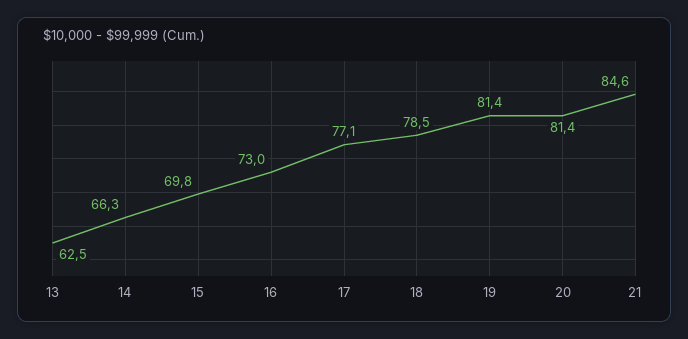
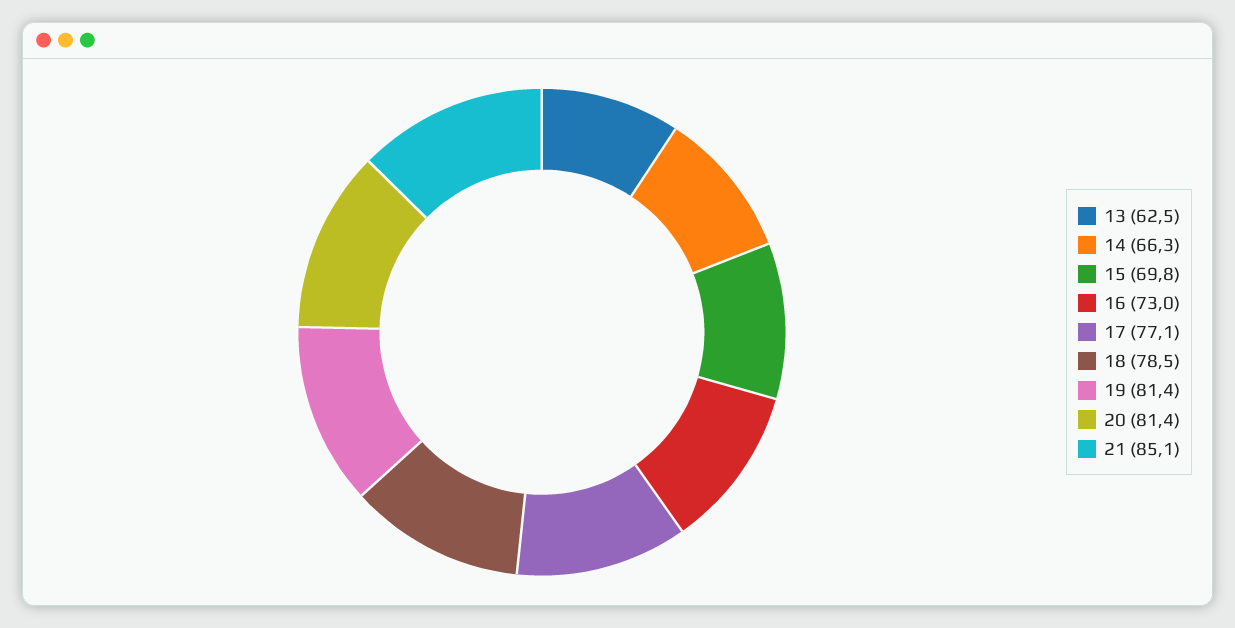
21: 84.6 -> 85.1

